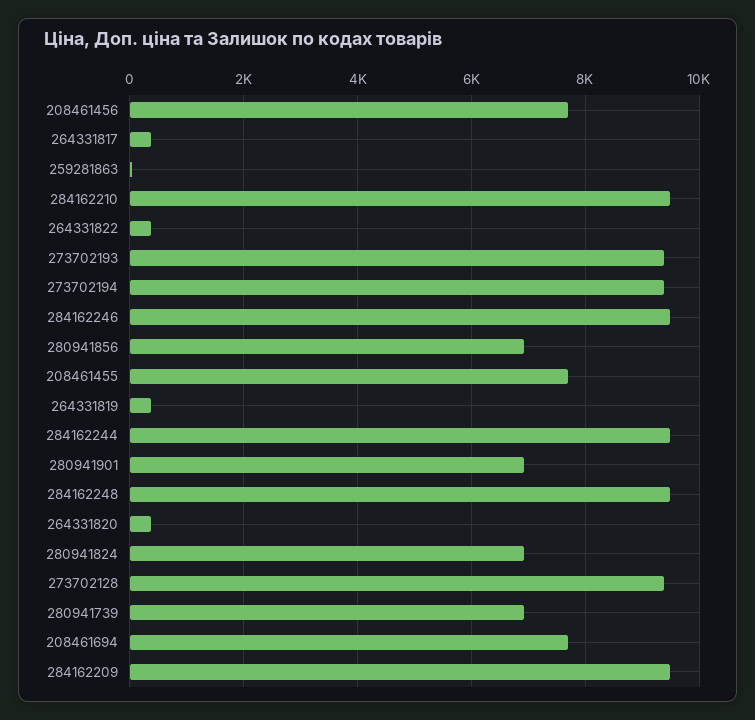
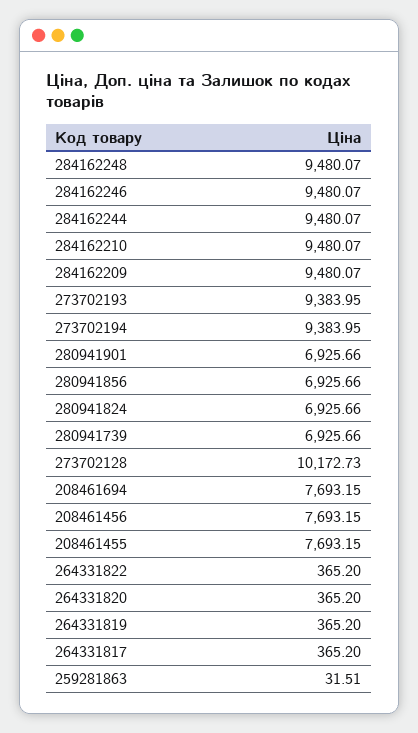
273702128: 9400 -> 10172.73

